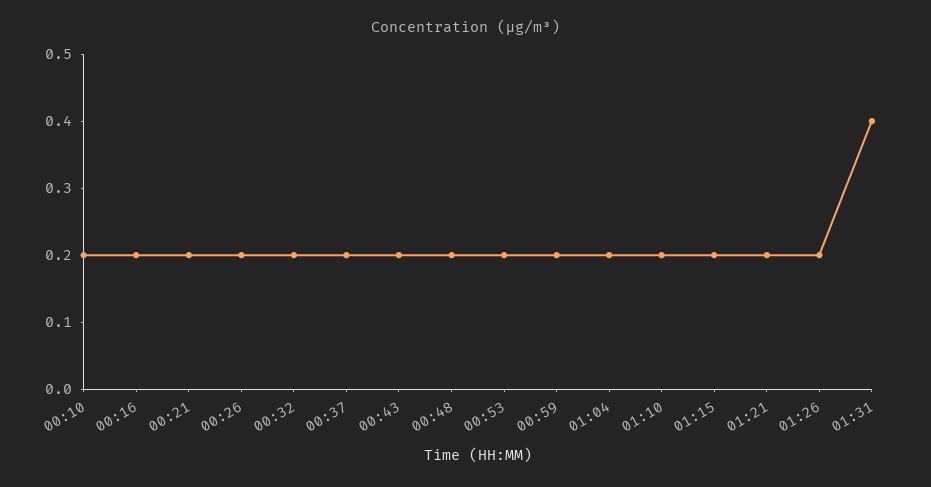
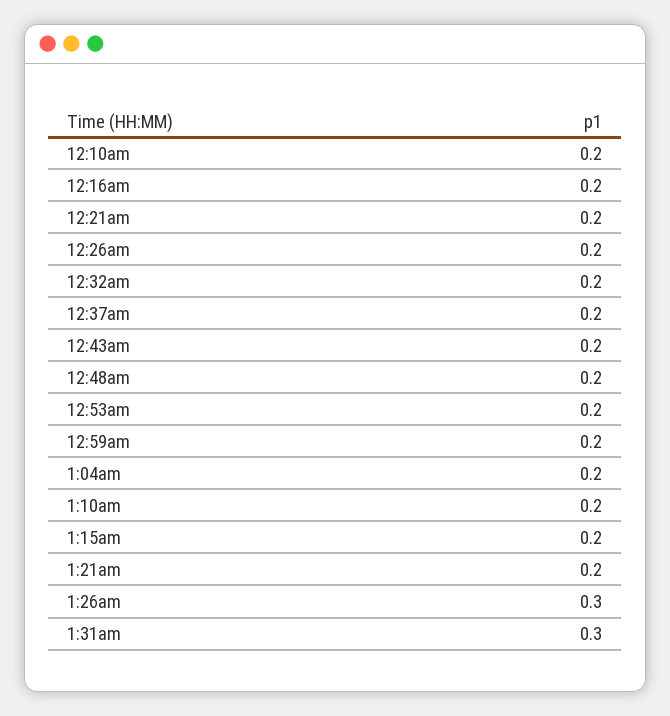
01:26: 0.2 -> 0.3
01:31: 0.4 -> 0.3

